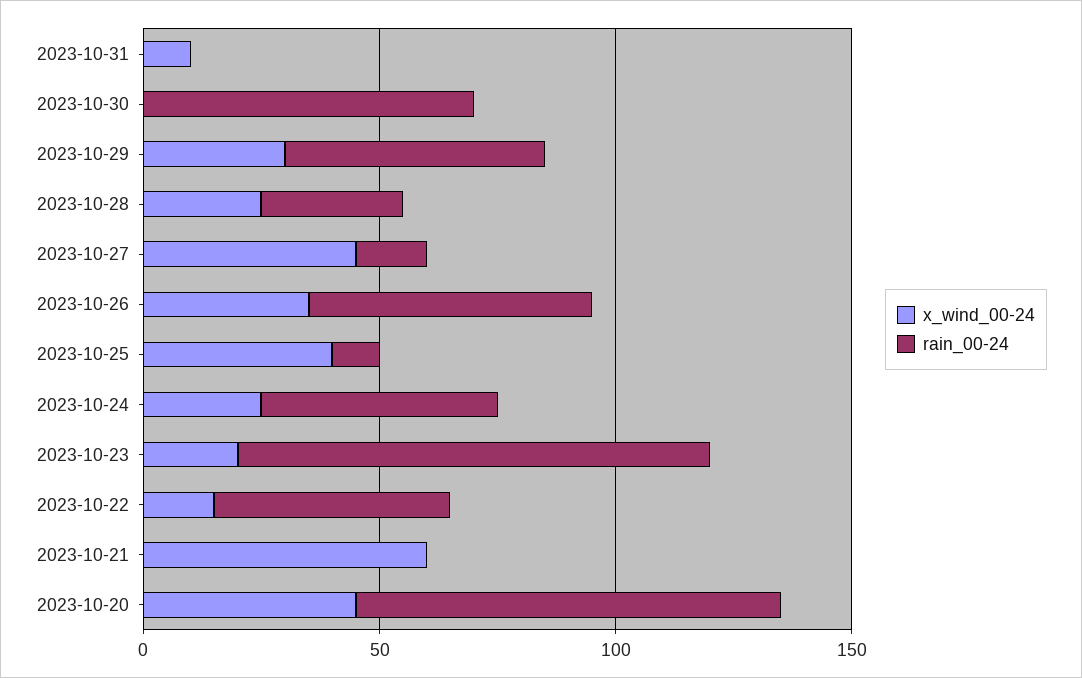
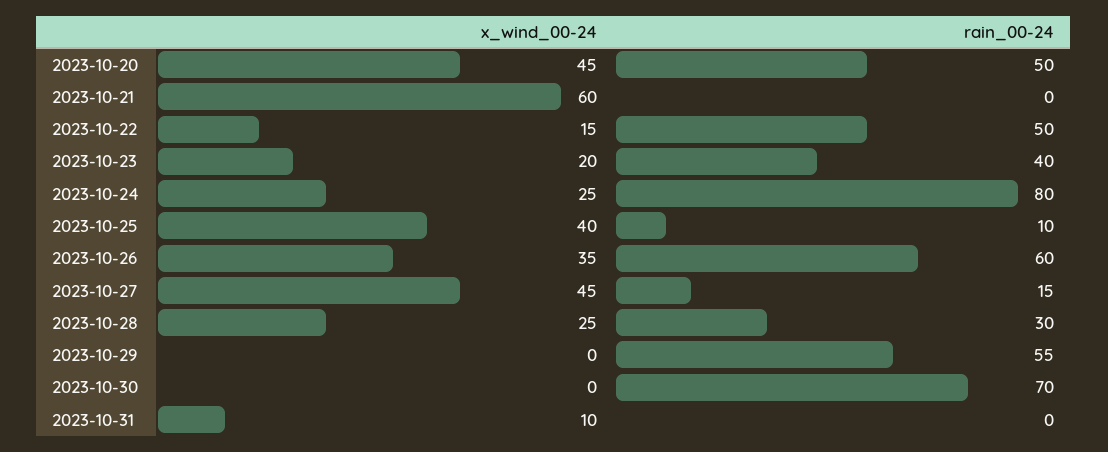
x_wind_00-24, 2023-10-29: 30 -> 0
rain_00-24, 2023-10-24: 50 -> 80
rain_00-24, 2023-10-23: 100 -> 40
rain_00-24, 2023-10-20: 90 -> 50

